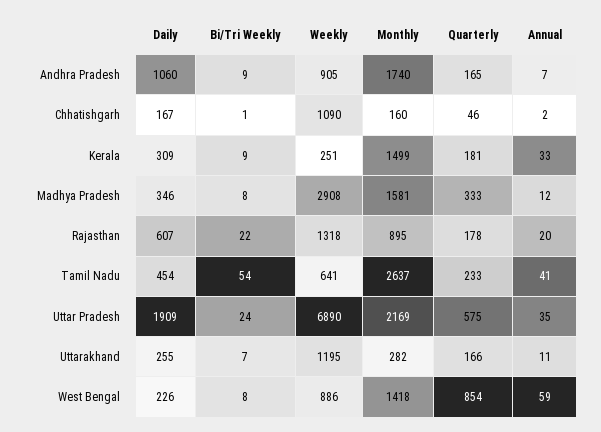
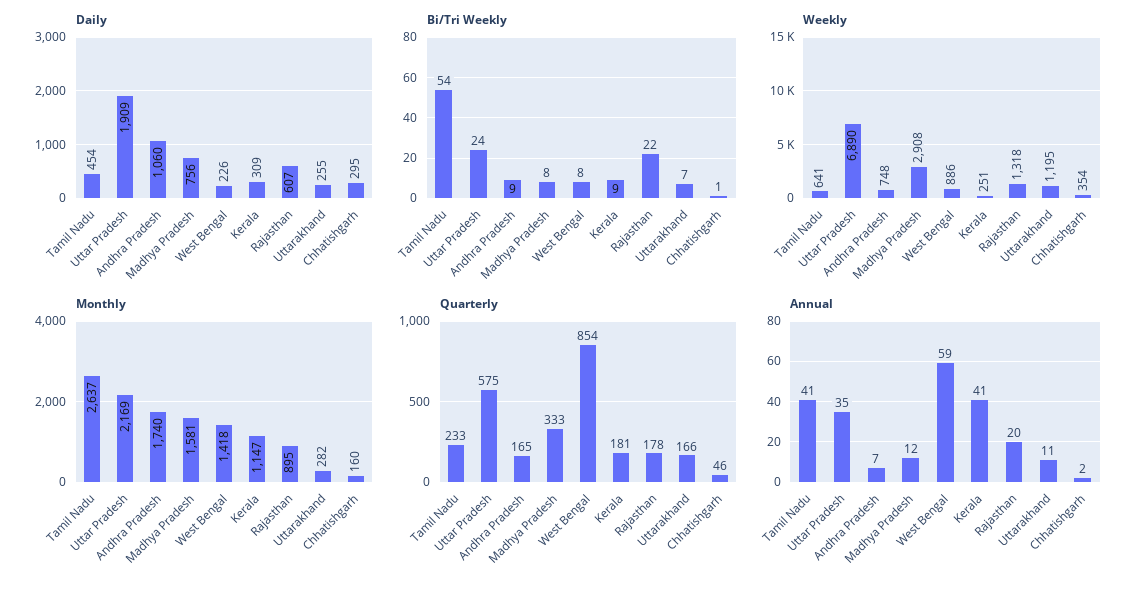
Weekly, Andhra Pradesh: 905 -> 748
Daily, Chhatishgarh: 167 -> 295
Weekly, Chhatishgarh: 1090 -> 354
Monthly, Kerala: 1499 -> 1147
Annual, Kerala: 33 -> 41
Daily, Madhya Pradesh: 346 -> 756

